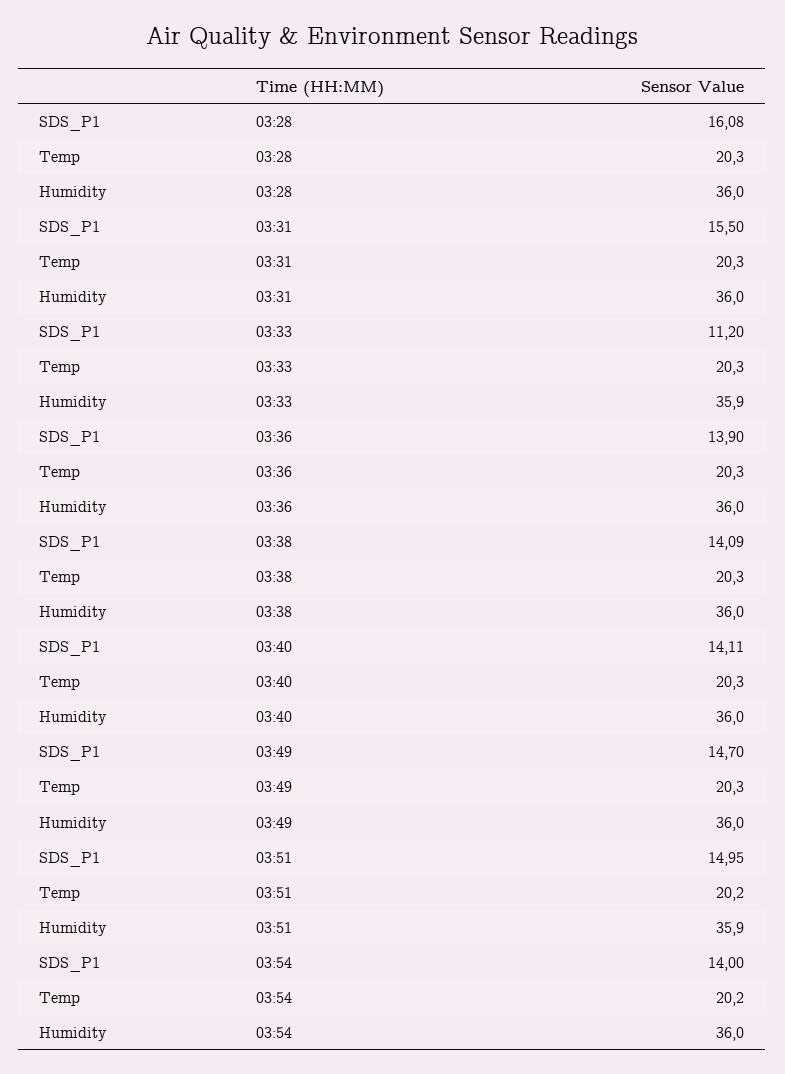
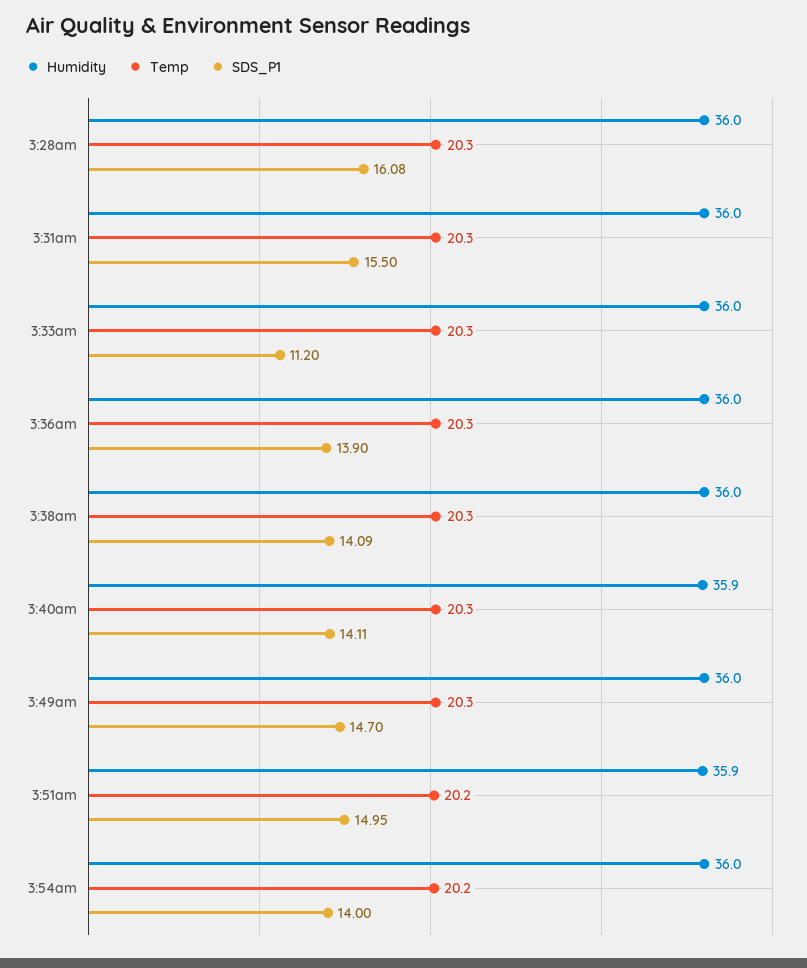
Humidity, 03:33: 35.9 -> 36
Humidity, 03:40: 36 -> 35.9

